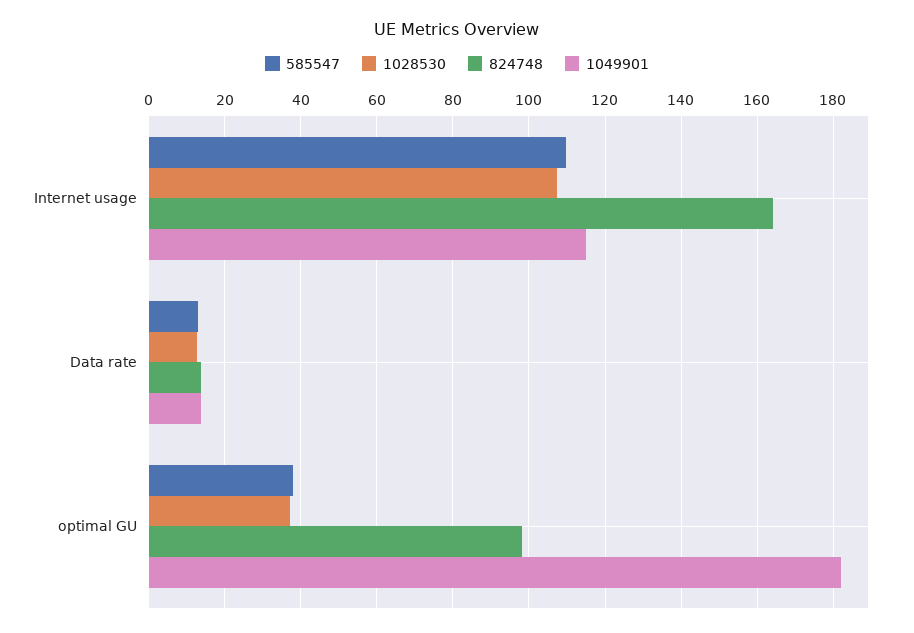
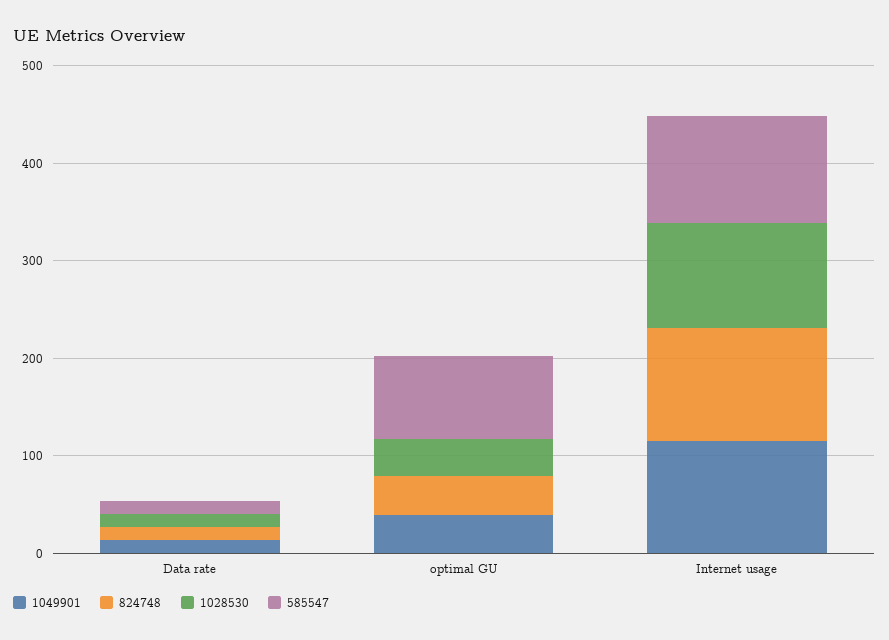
824748, Internet usage: 164 -> 120
585547, optimal GU: 38 -> 80
824748, optimal GU: 98 -> 40
1049901, optimal GU: 182 -> 40

